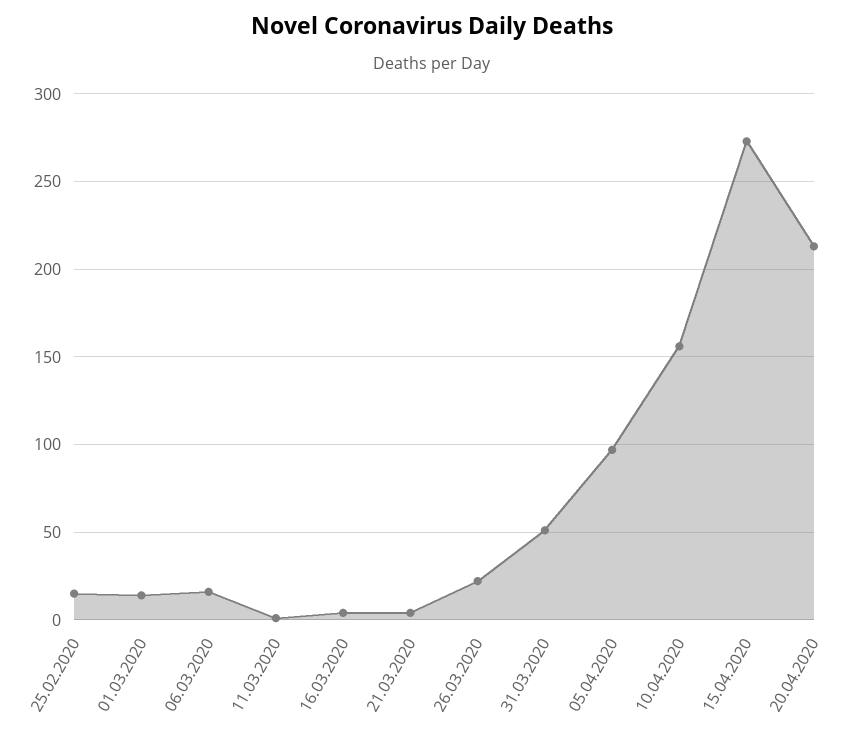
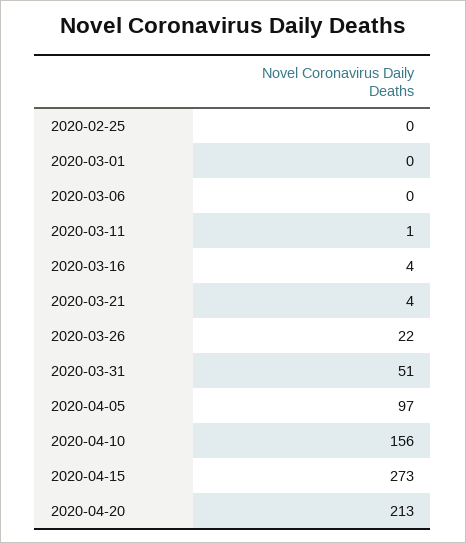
25.02.2020: 15 -> 0
01.03.2020: 15 -> 0
06.03.2020: 15 -> 0

